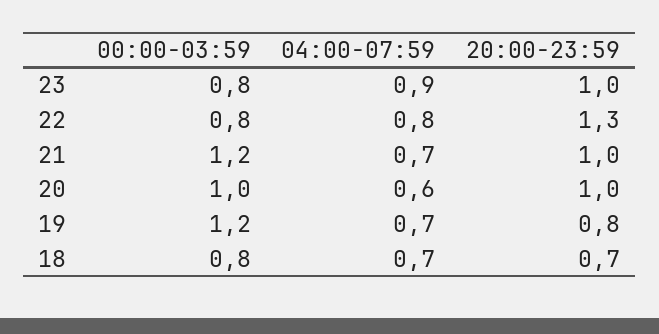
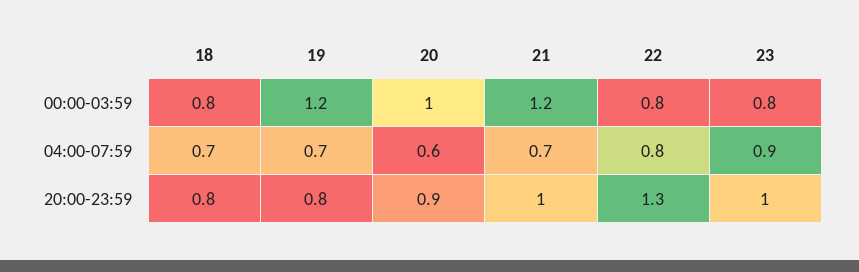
20:00-23:59, 20: 1 -> 0.9
20:00-23:59, 18: 0.7 -> 0.8

